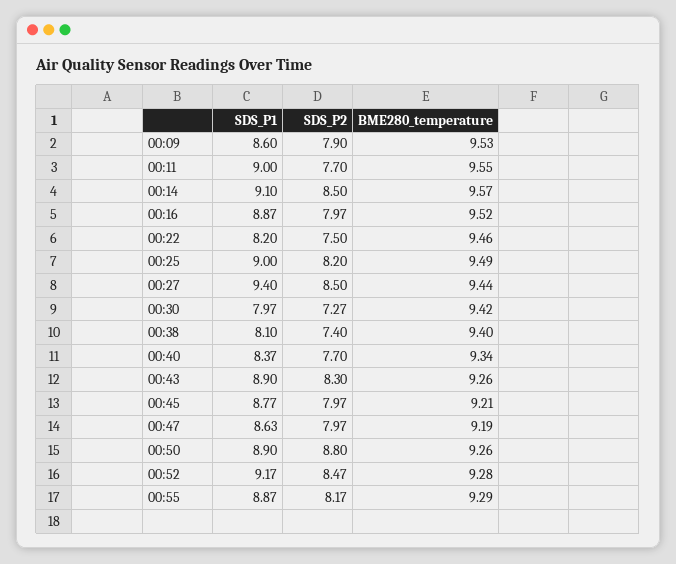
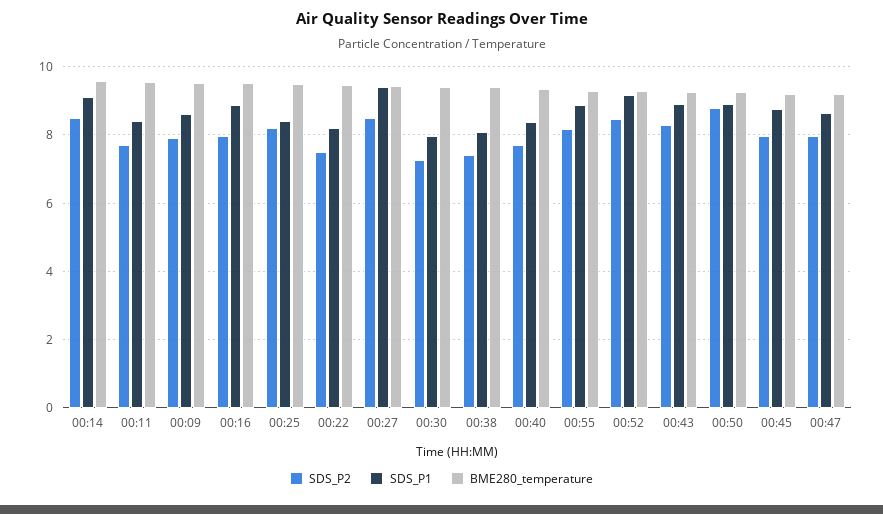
SDS_P1, 00:11: 9 -> 8.4
SDS_P1, 00:25: 9 -> 8.4

